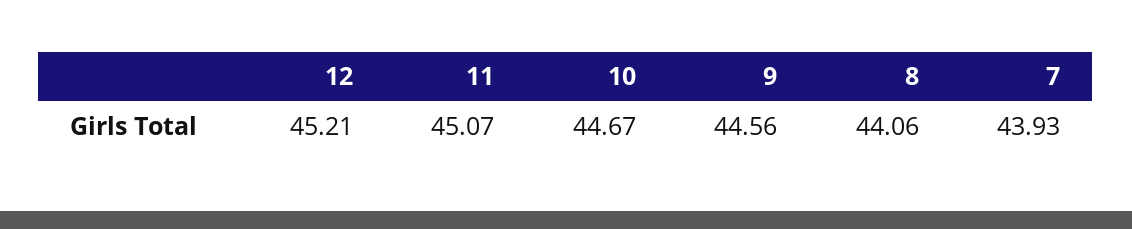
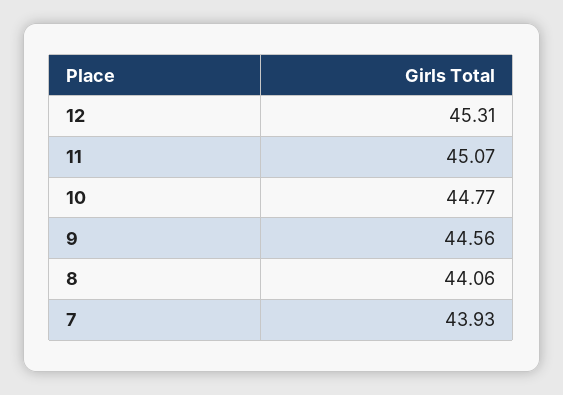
12: 45.21 -> 45.31
10: 44.67 -> 44.77

